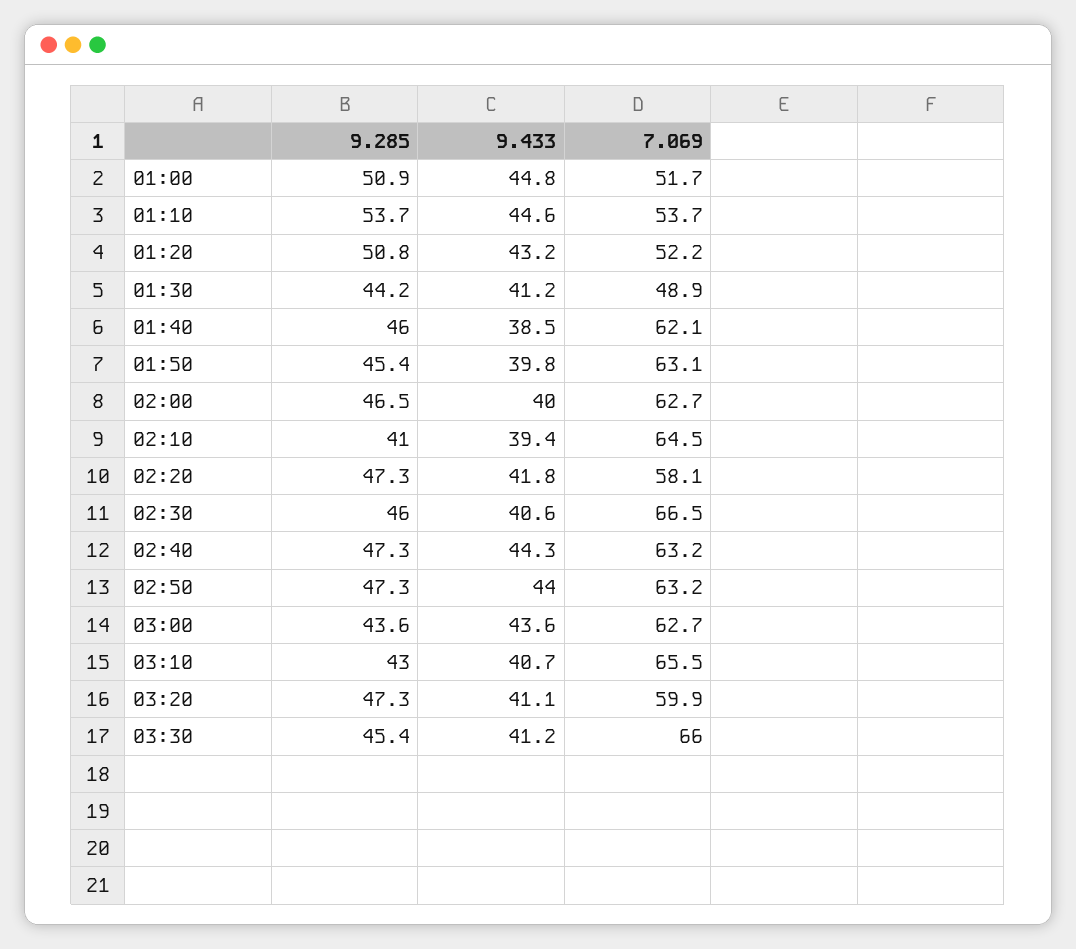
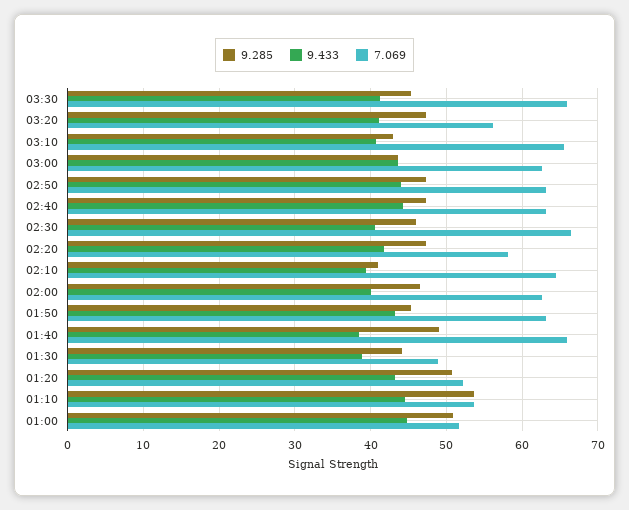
9.433, 01:30: 41.2 -> 39
9.285, 01:40: 46 -> 49
7.069, 01:40: 62.1 -> 66
9.433, 01:50: 39.8 -> 43
7.069, 03:20: 59.9 -> 56

